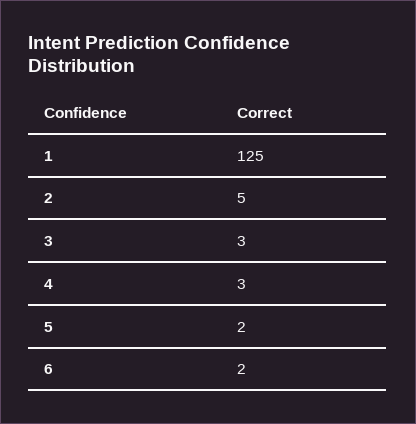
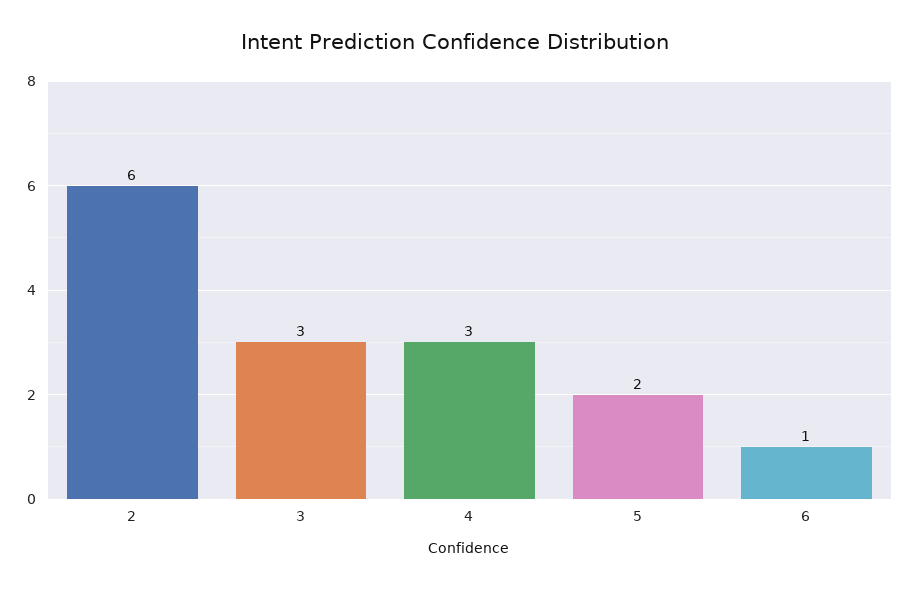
1: 125 -> none
2: 5 -> 6
6: 2 -> 1

